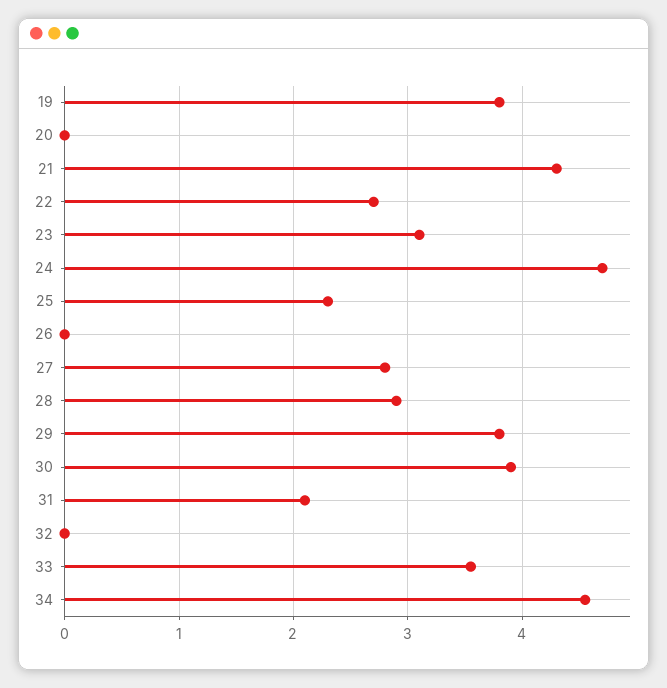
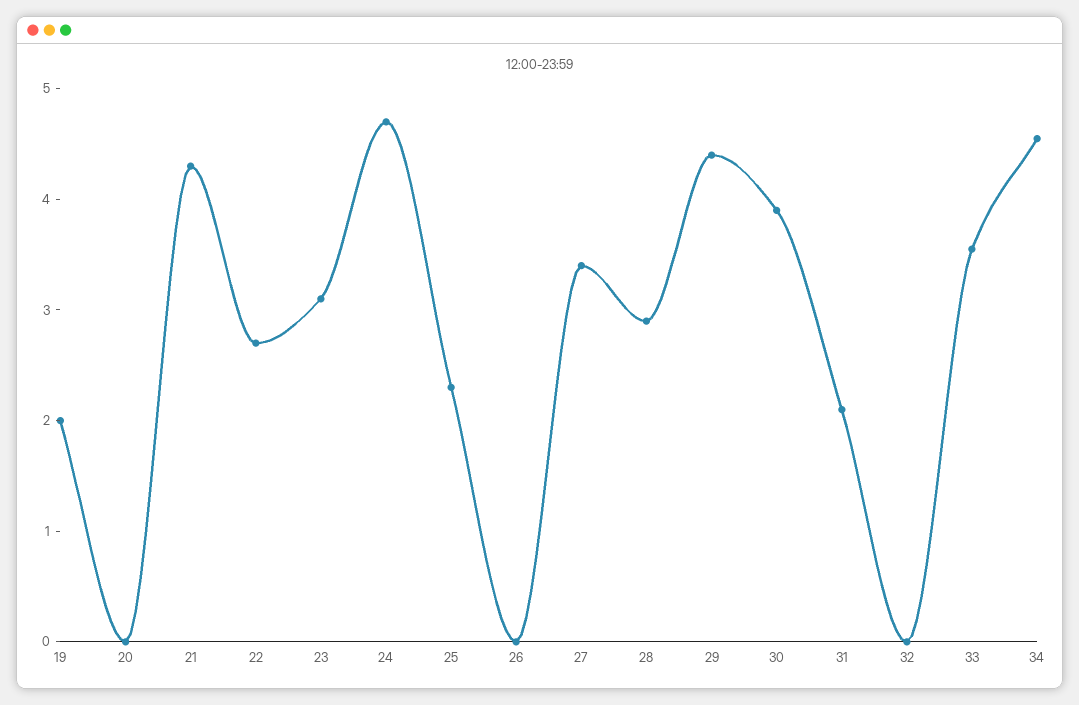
19: 3.8 -> 2
27: 2.8 -> 3.4
29: 3.8 -> 4.4

